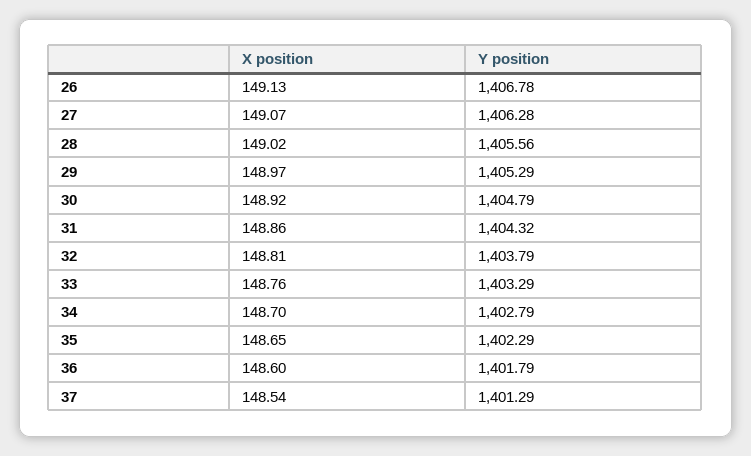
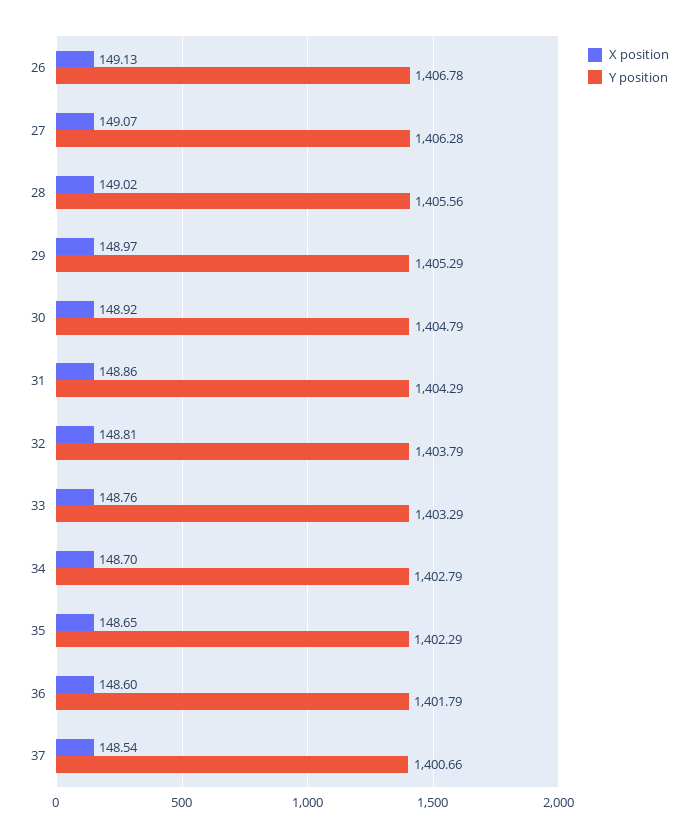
Y position, 31: 1404.32 -> 1404.29
Y position, 37: 1401.29 -> 1400.66

